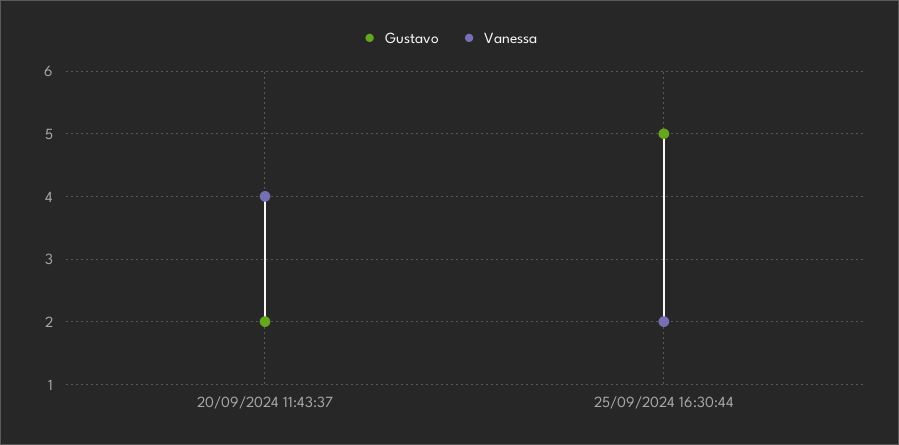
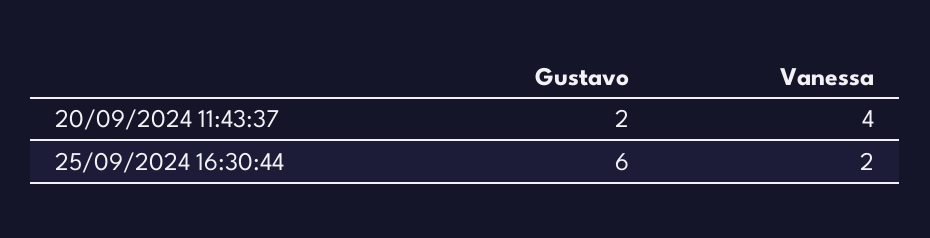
Gustavo, 25/09/2024 16:30:44: 5 -> 6

